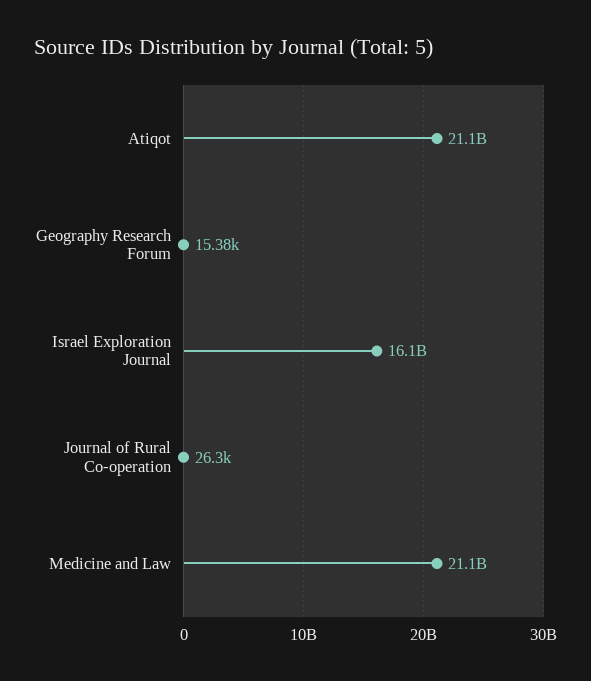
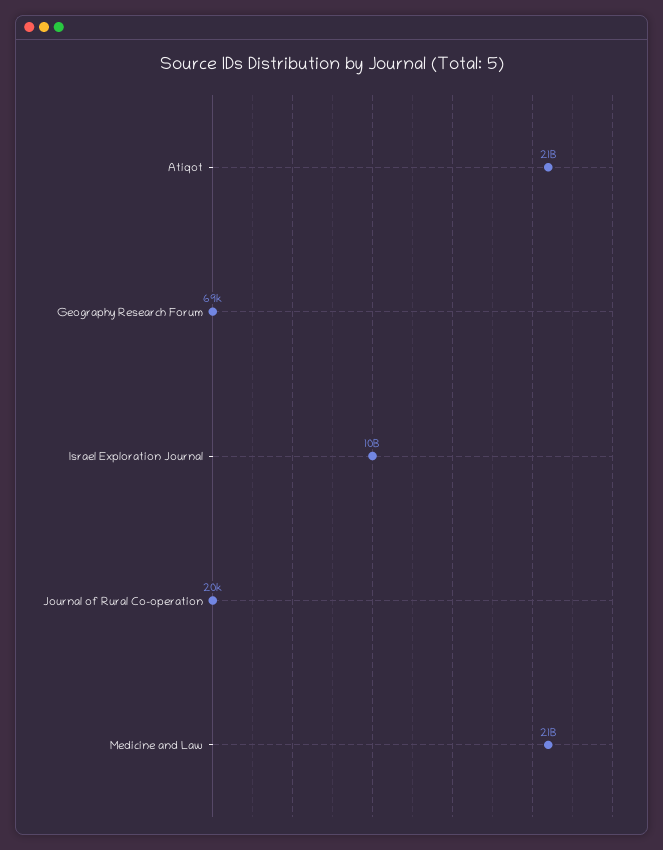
Geography Research Forum: 15380 -> 69000
Israel Exploration Journal: 16100000000 -> 10000000000
Journal of Rural Co-operation: 26300 -> 20000

